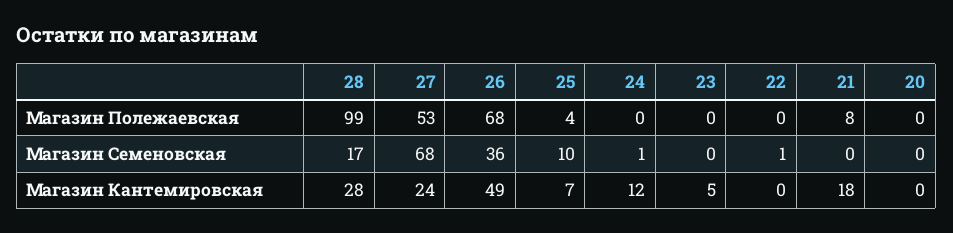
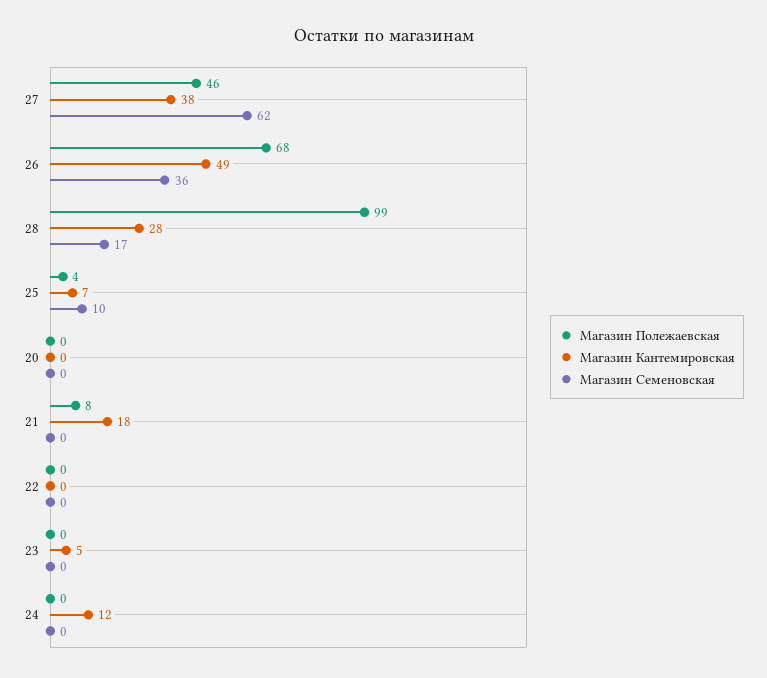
Магазин Полежаевская, 27: 53 -> 46
Магазин Семеновская, 27: 68 -> 62
Магазин Семеновская, 24: 1 -> 0
Магазин Семеновская, 22: 1 -> 0
Магазин Кантемировская, 27: 24 -> 38

